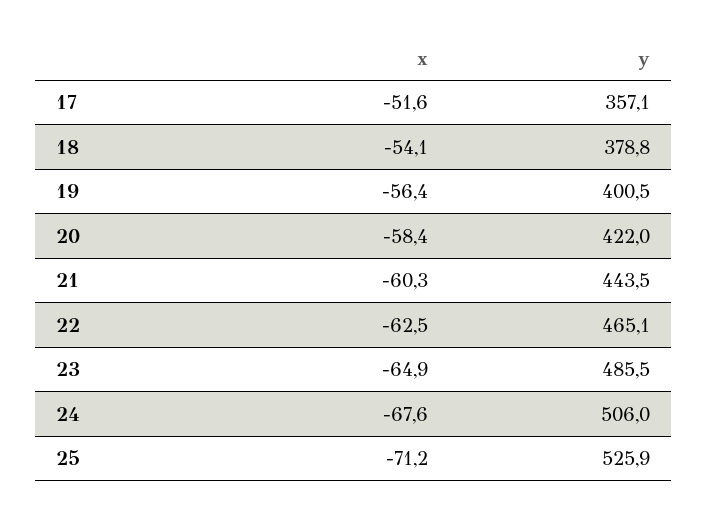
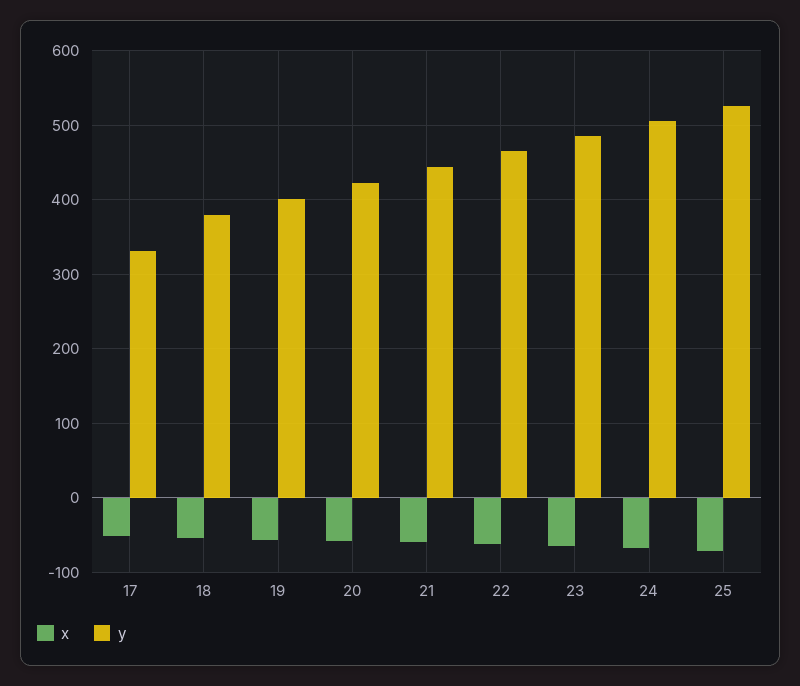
y, 17: 357.1 -> 330

